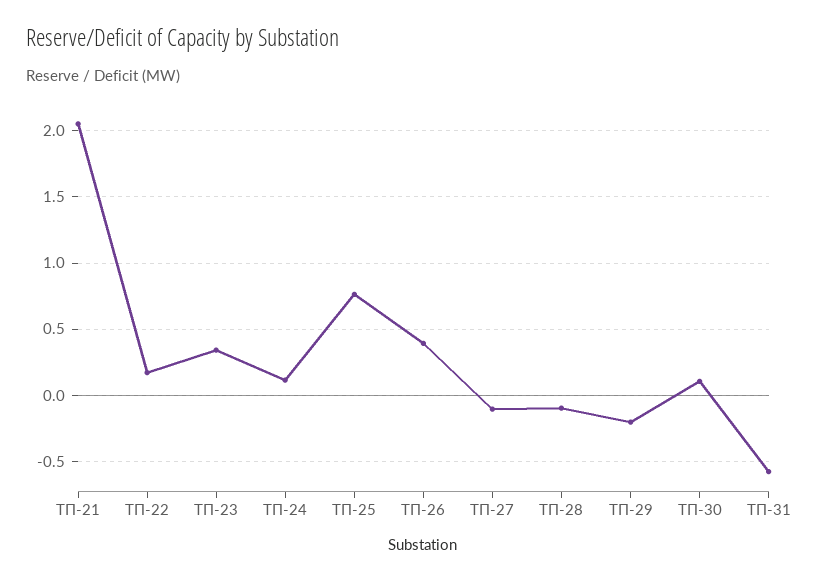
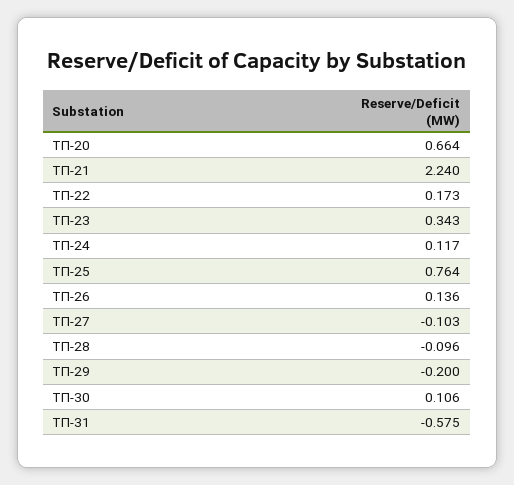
ТП-21: 2.05 -> 2.24
ТП-26: 0.4 -> 0.136
ТП-20: none -> 0.664

